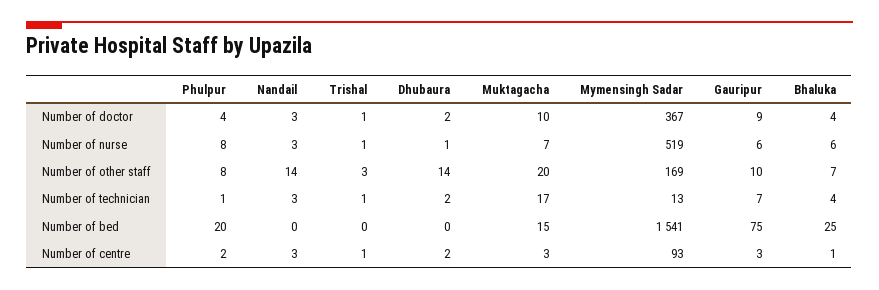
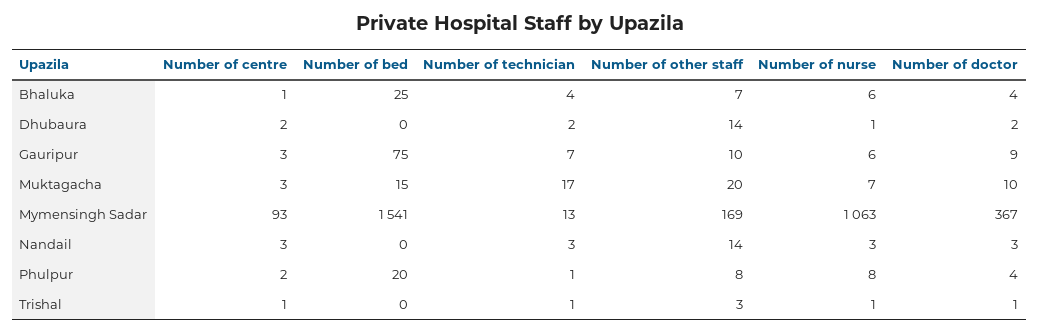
Mymensingh Sadar, Number of nurse: 519 -> 1063

